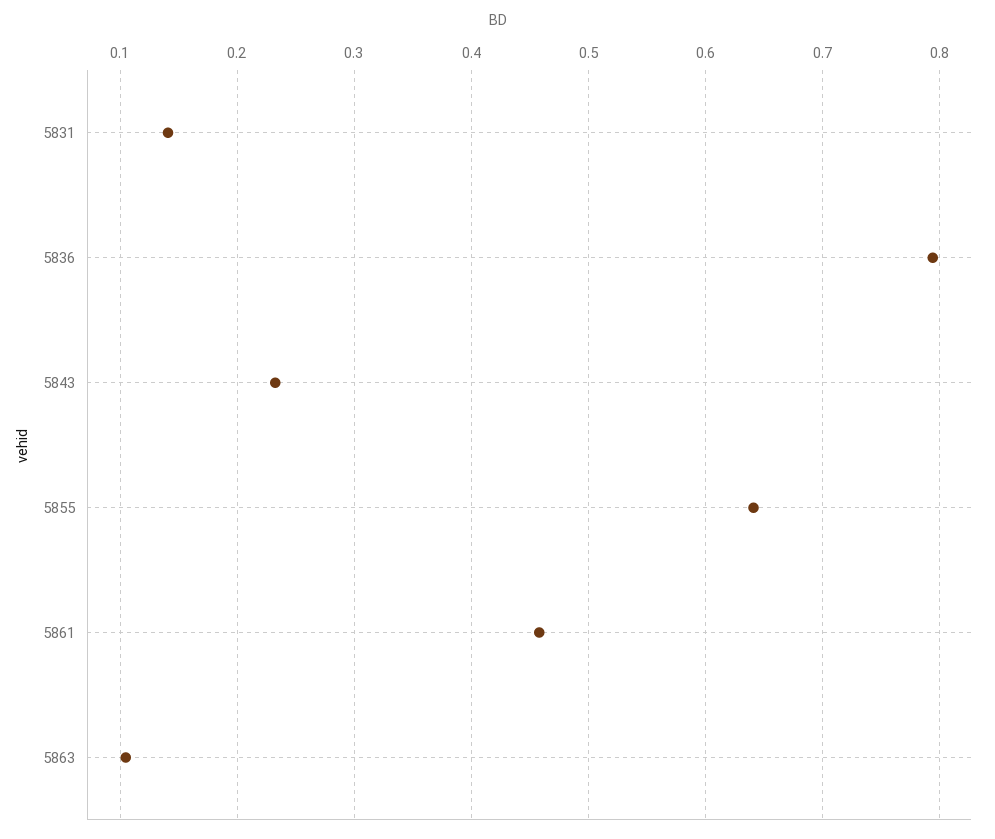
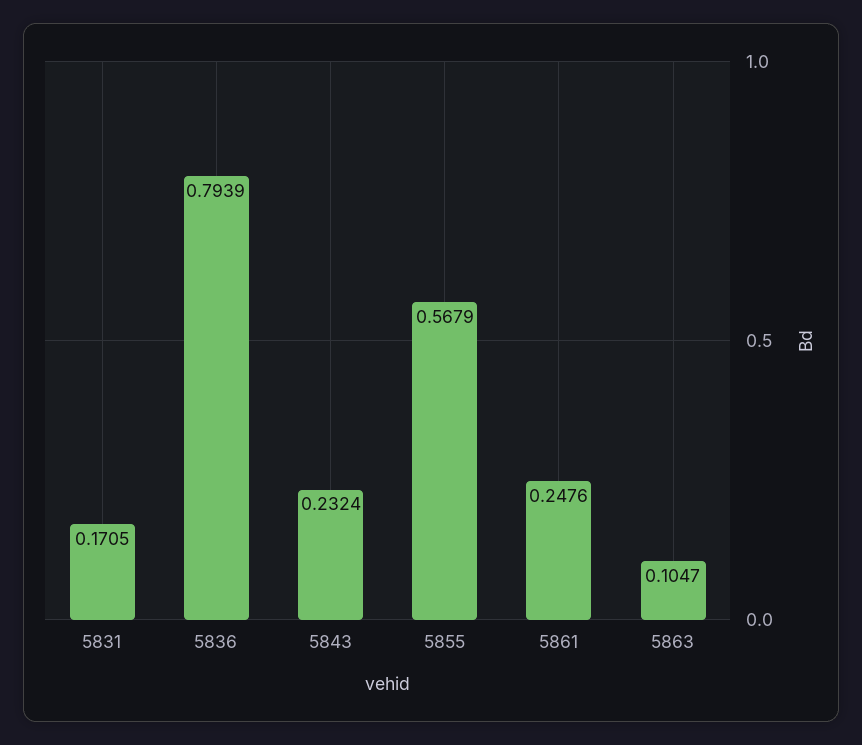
5831: 0.14 -> 0.1705
5855: 0.64 -> 0.5679
5861: 0.46 -> 0.2476

